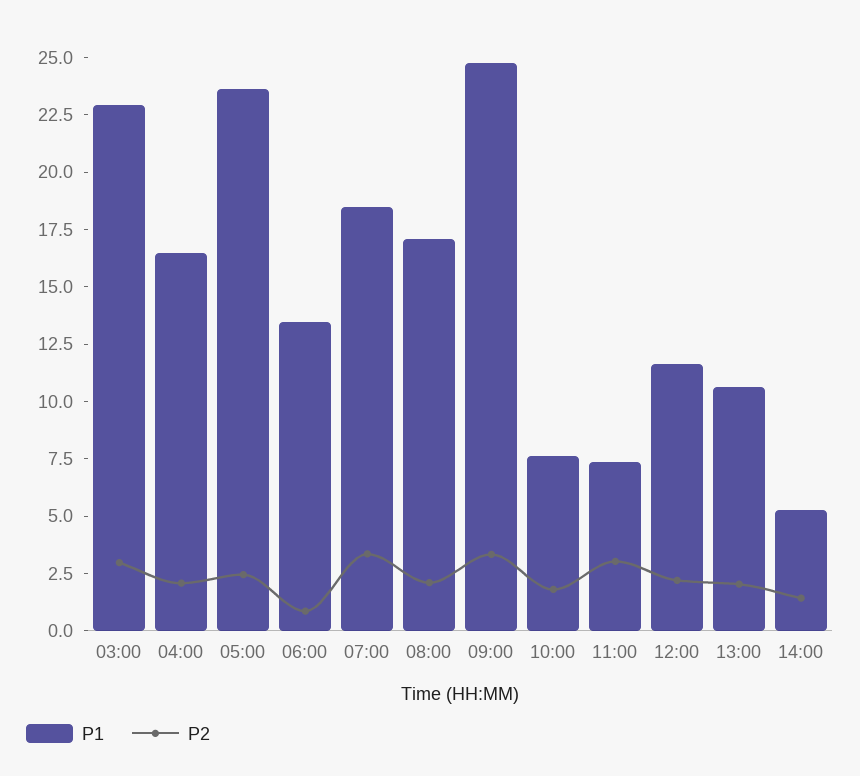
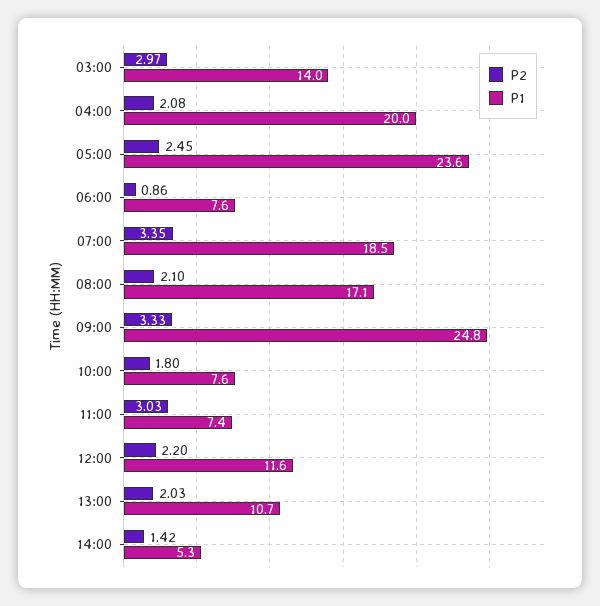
P1, 03:00: 23 -> 14
P1, 04:00: 16.5 -> 20
P1, 06:00: 13.5 -> 7.6

